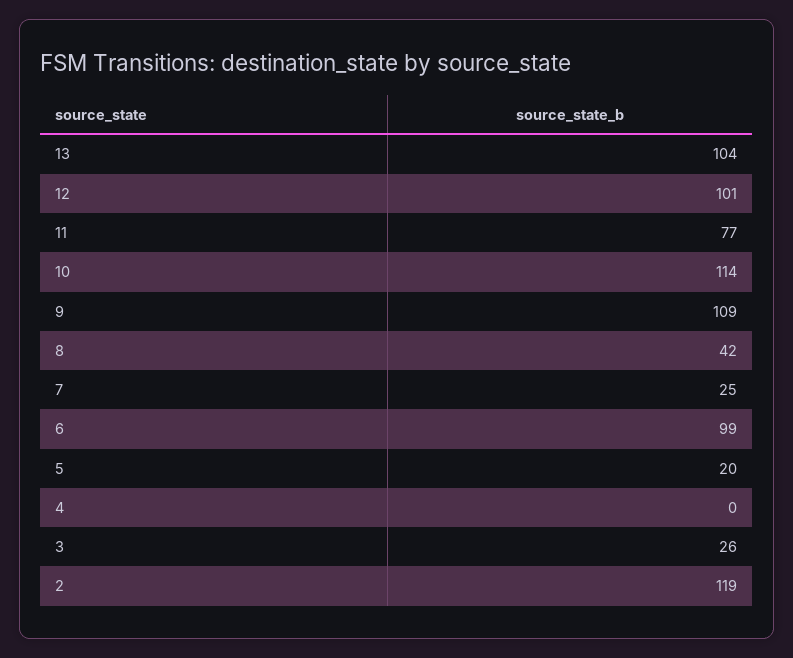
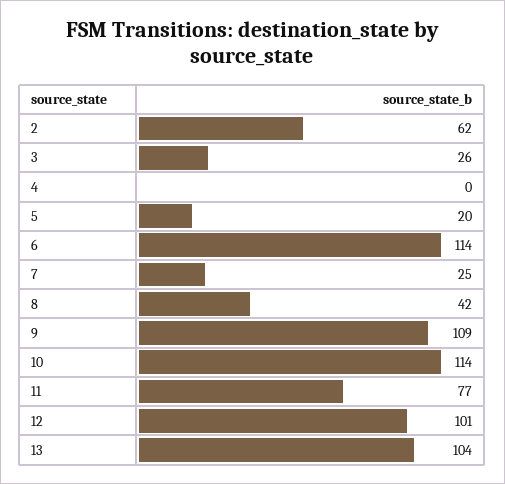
6: 99 -> 114
2: 119 -> 62

